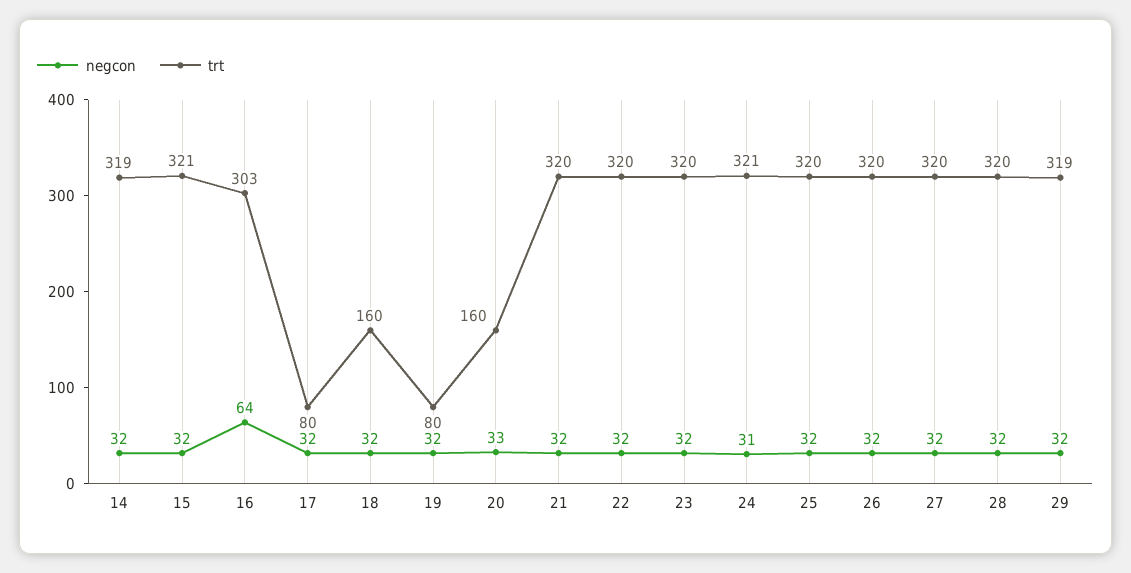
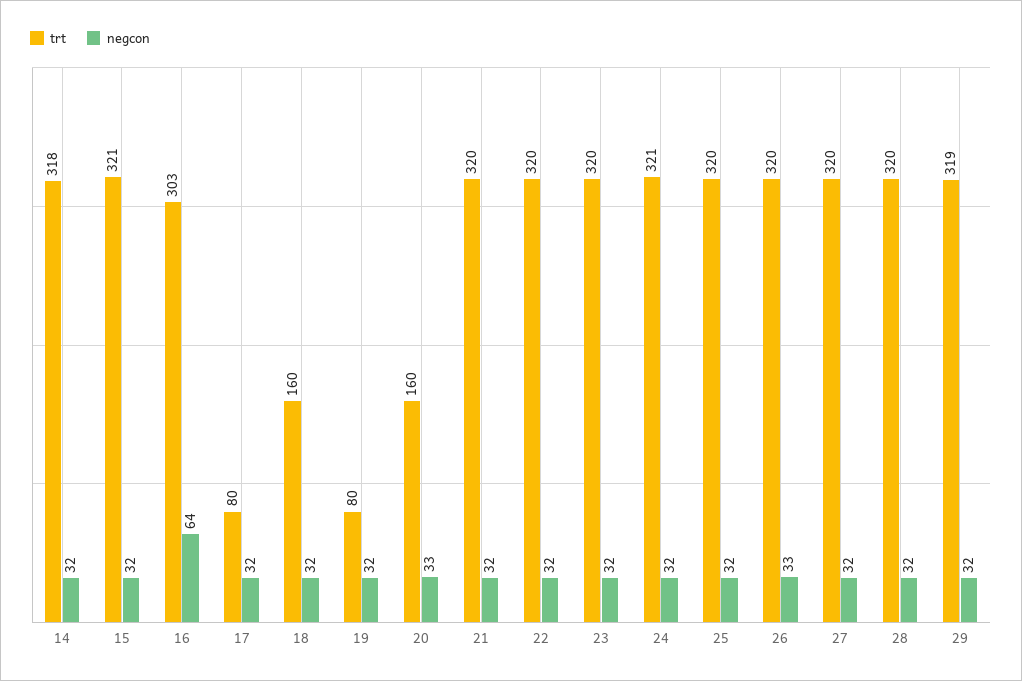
trt, 14: 319 -> 318
negcon, 24: 31 -> 32
negcon, 26: 32 -> 33

